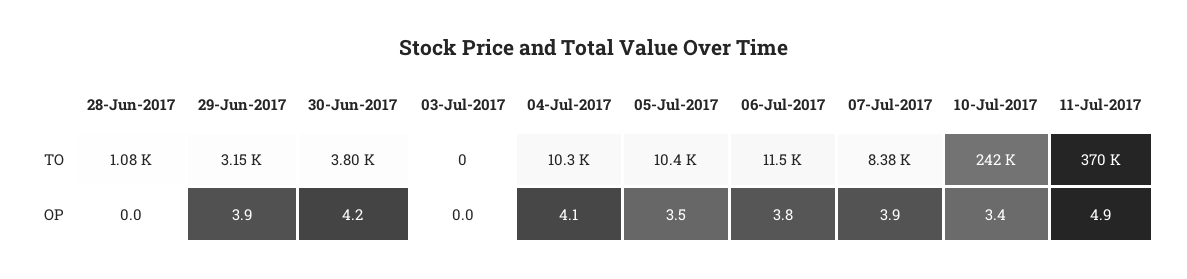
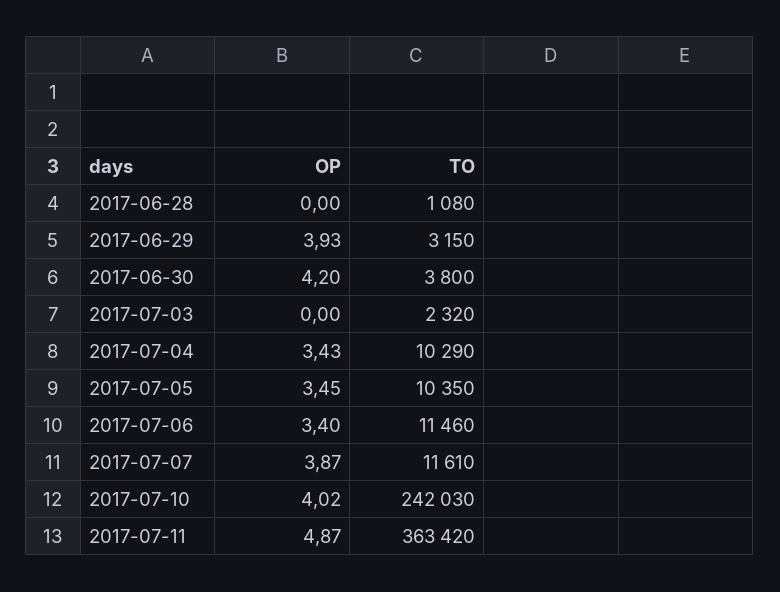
03-Jul-2017, TO: 0 -> 2320
07-Jul-2017, TO: 8380 -> 11610
11-Jul-2017, TO: 370000 -> 363420
04-Jul-2017, OP: 4.1 -> 3.43
06-Jul-2017, OP: 3.8 -> 3.4
10-Jul-2017, OP: 3.4 -> 4.02

